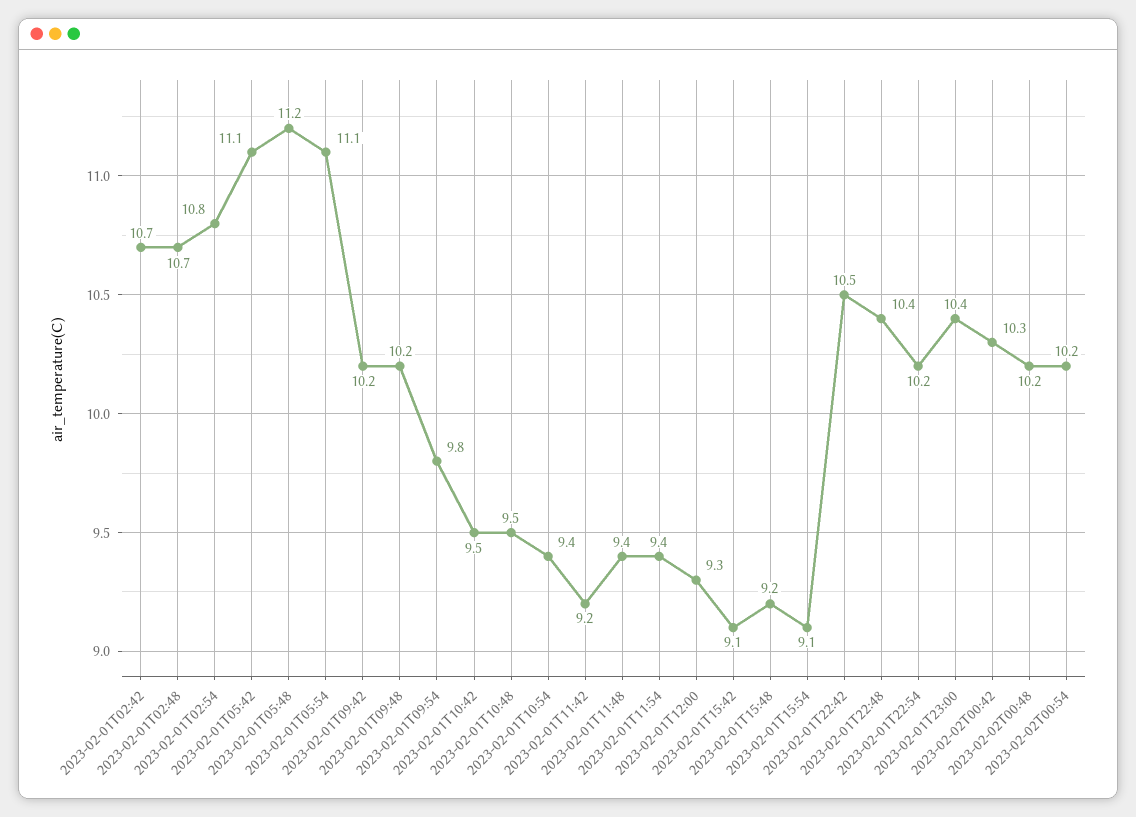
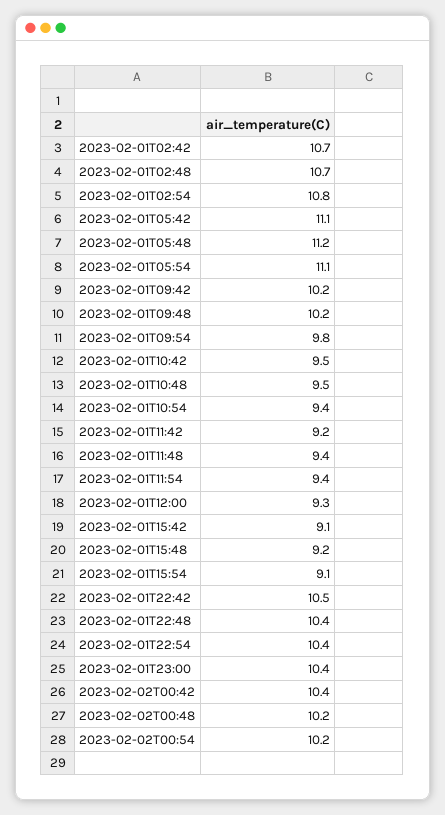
2023-02-01T22:54: 10.2 -> 10.4
2023-02-02T00:42: 10.3 -> 10.4

